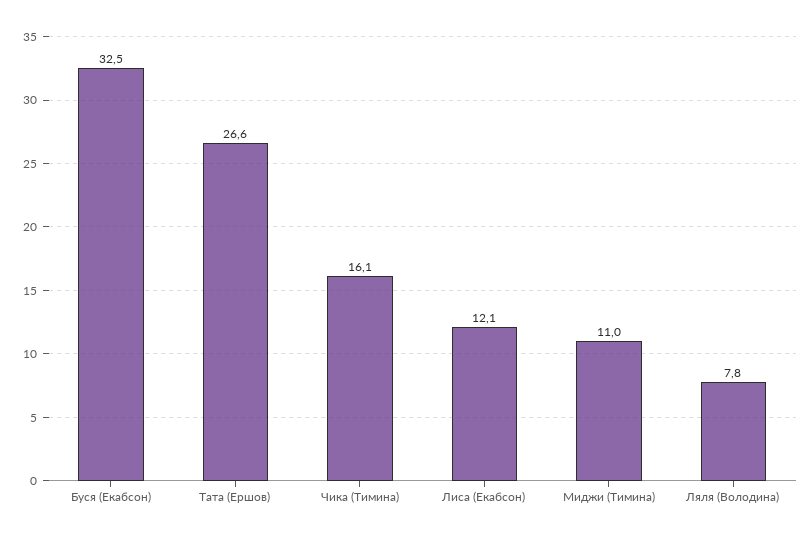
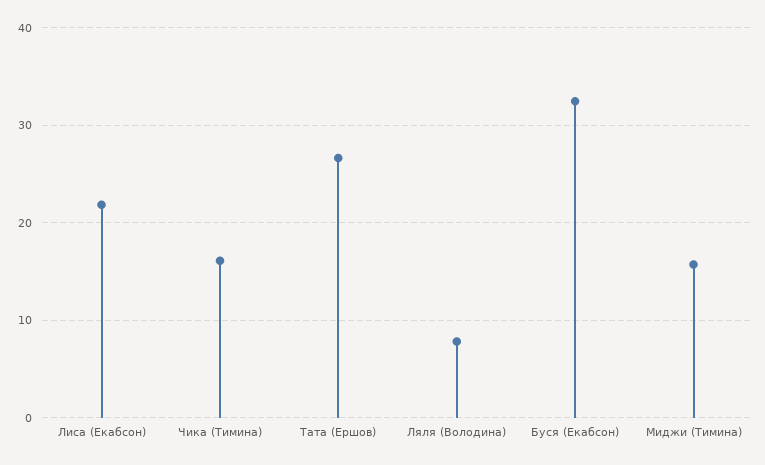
Лиса (Екабсон): 12.1 -> 22
Миджи (Тимина): 11 -> 16

